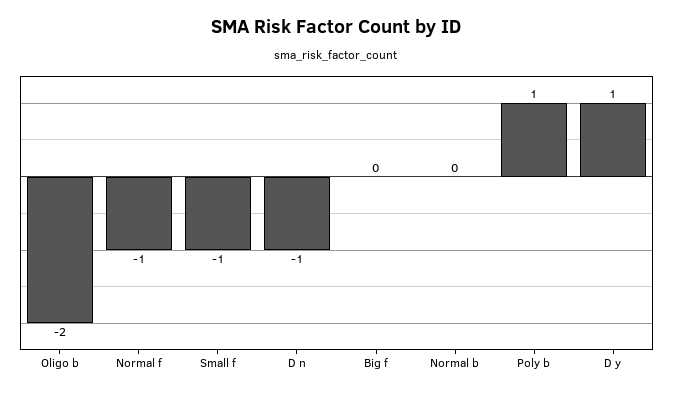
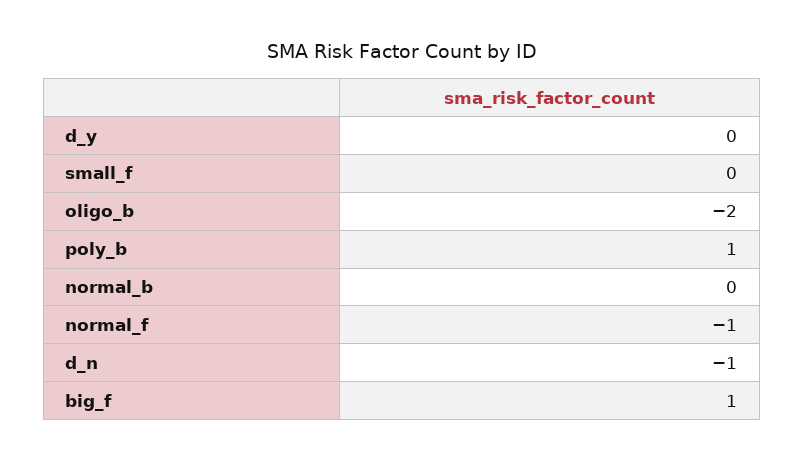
Small f: -1 -> 0
Big f: 0 -> 1
D y: 1 -> 0

